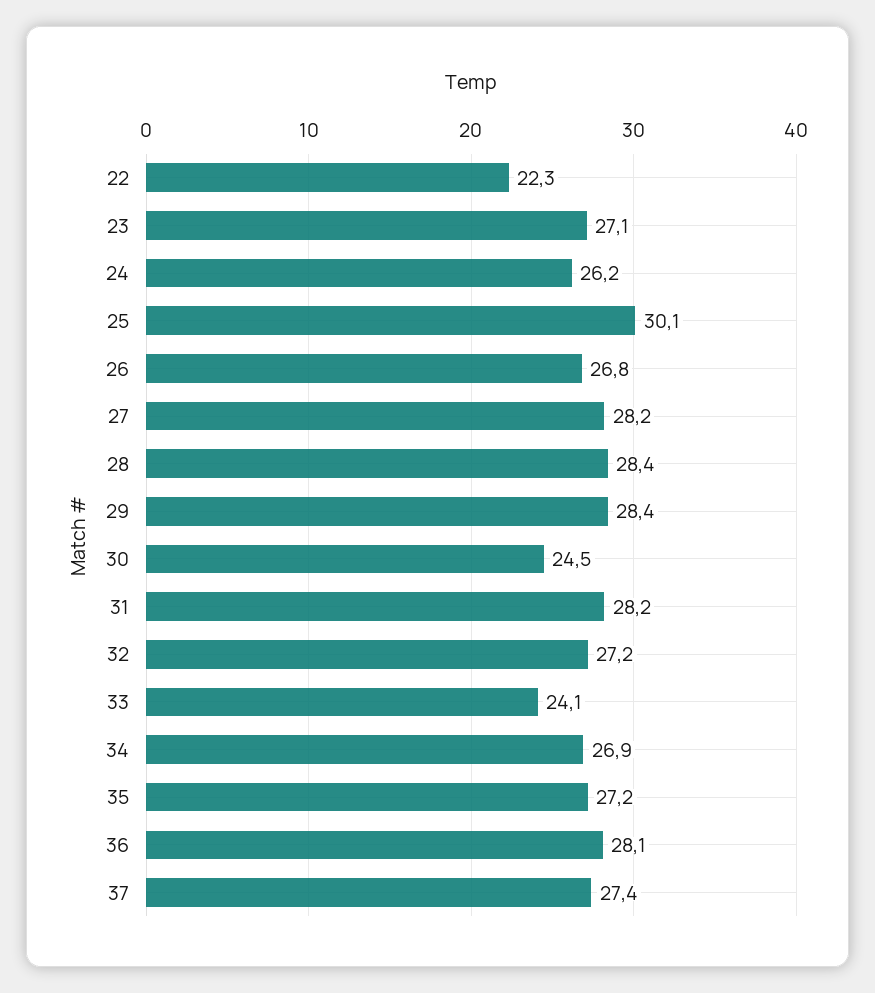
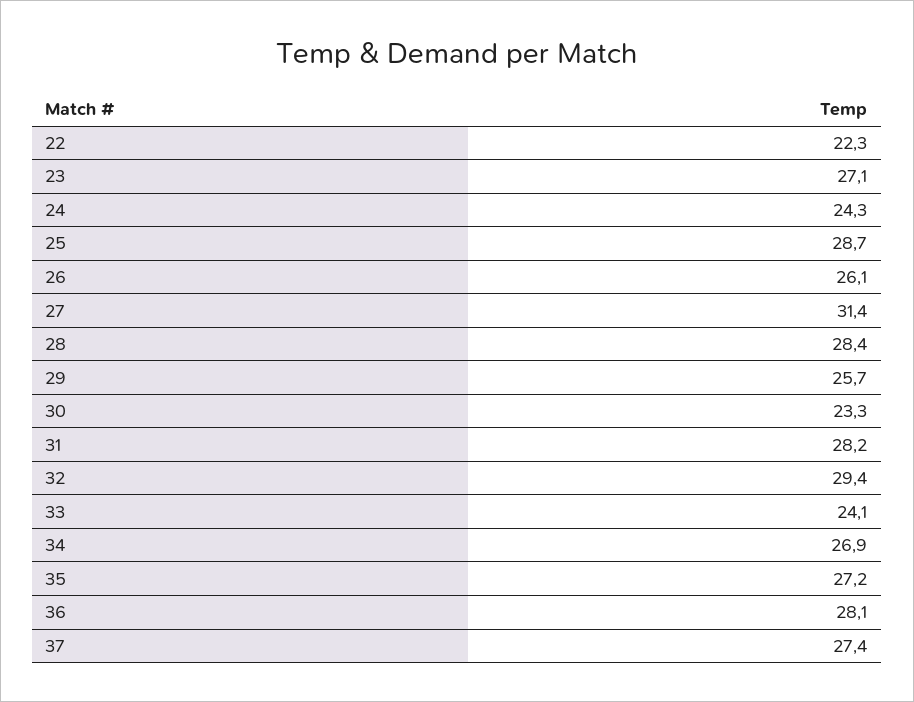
24: 26.2 -> 24.3
25: 30.1 -> 28.7
26: 26.8 -> 26.1
27: 28.2 -> 31.4
29: 28.4 -> 25.7
30: 24.5 -> 23.3
32: 27.2 -> 29.4

